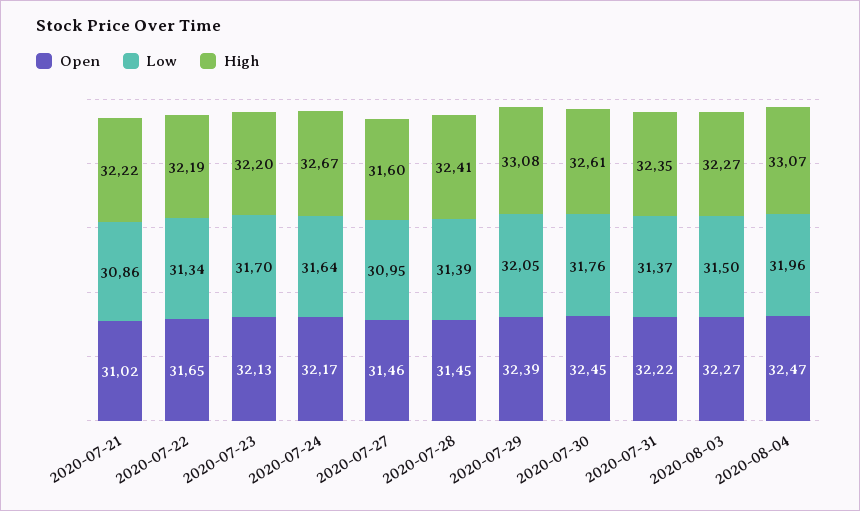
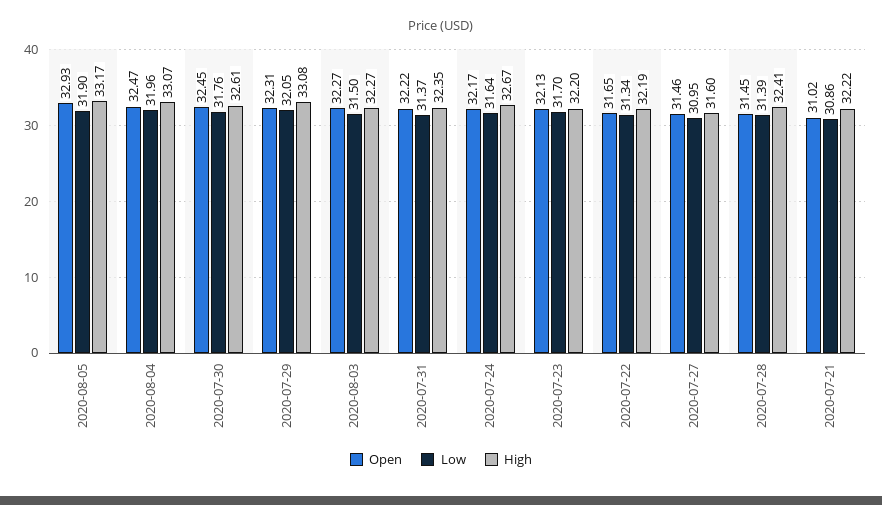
Open, 2020-07-29: 32.39 -> 32.31
Open, 2020-08-05: none -> 32.93
Low, 2020-08-05: none -> 31.9
High, 2020-08-05: none -> 33.17

